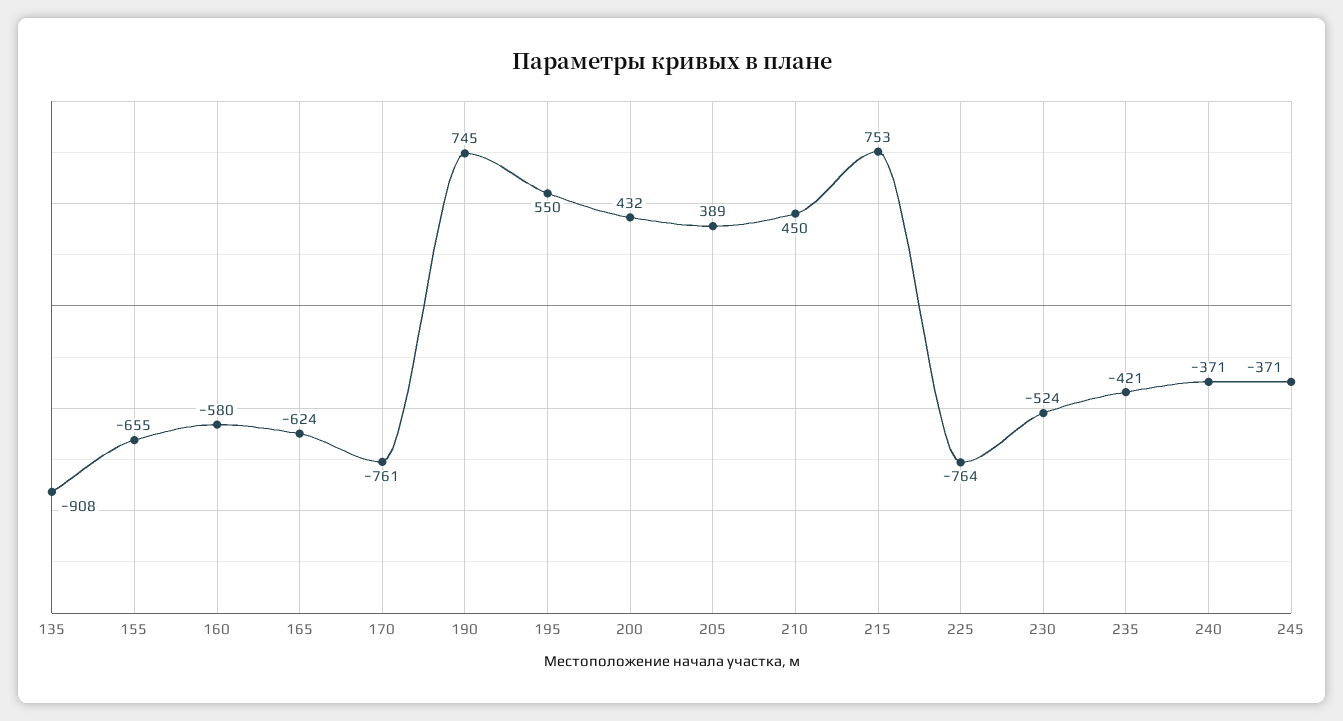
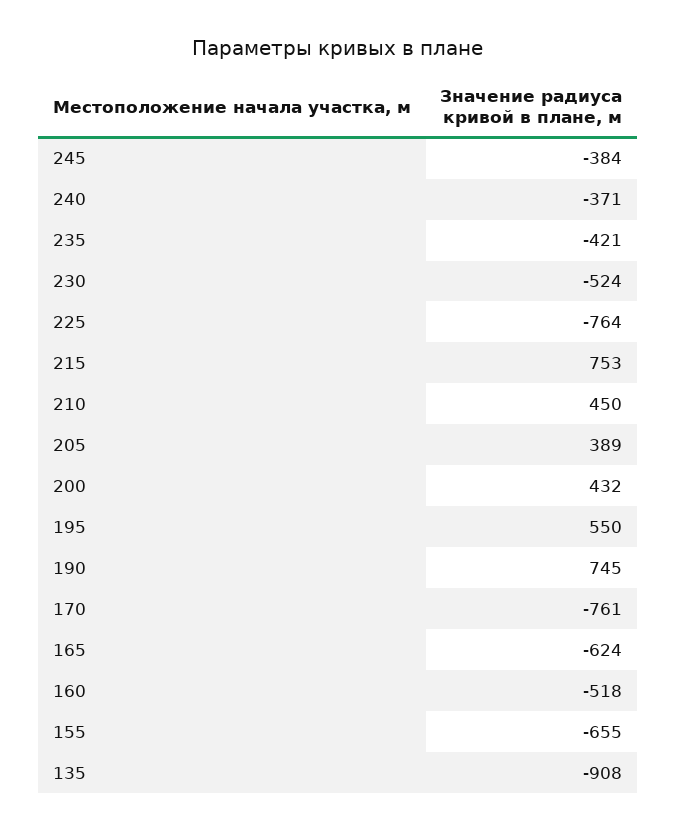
160: -580 -> -518
245: -371 -> -384

